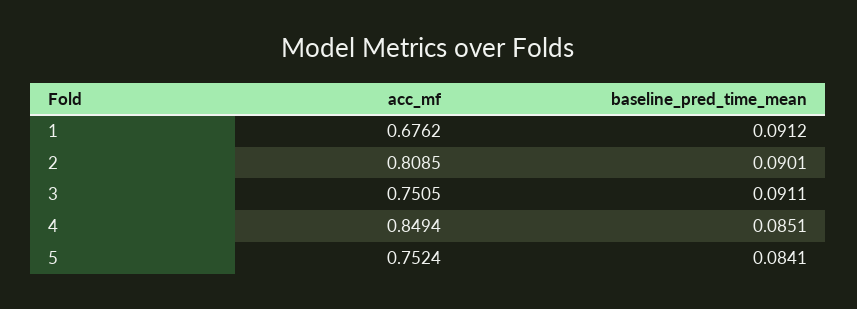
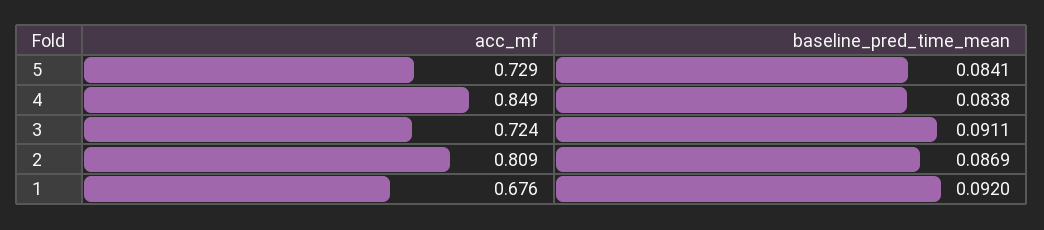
baseline_pred_time_mean, 1: 0.0912 -> 0.092
baseline_pred_time_mean, 2: 0.0901 -> 0.0869
acc_mf, 3: 0.7505 -> 0.724
baseline_pred_time_mean, 4: 0.0851 -> 0.0838
acc_mf, 5: 0.7524 -> 0.729

